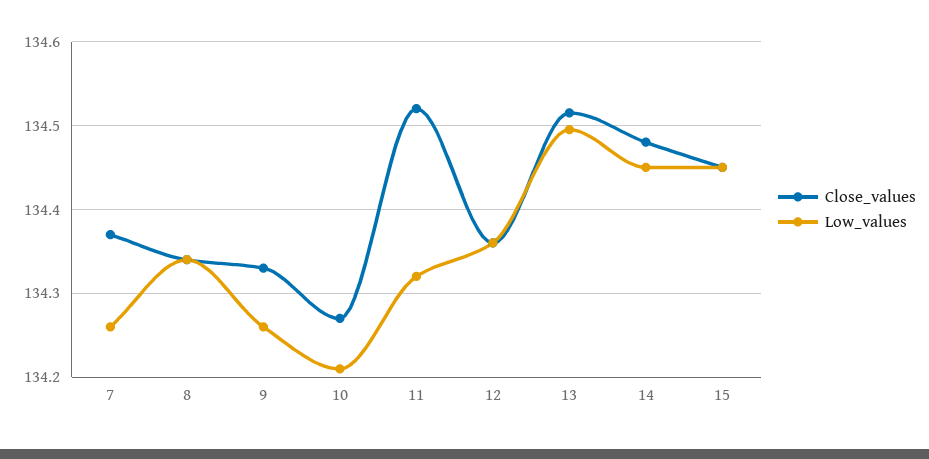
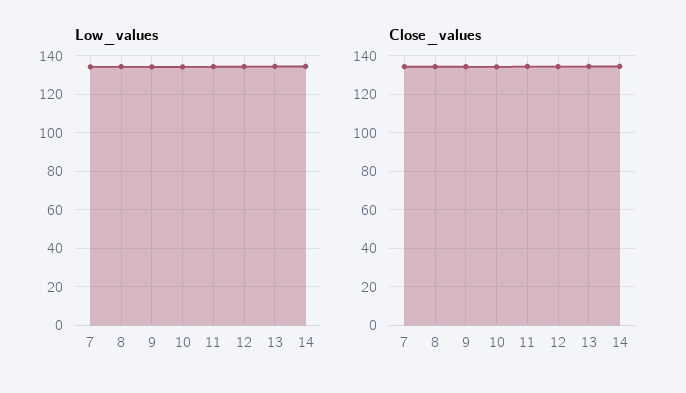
Close_values, 15: 134.45 -> none
Low_values, 15: 134.45 -> none

